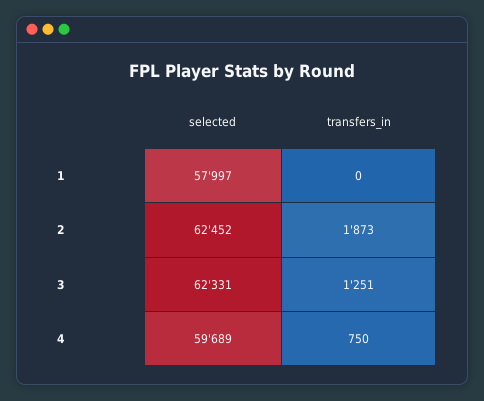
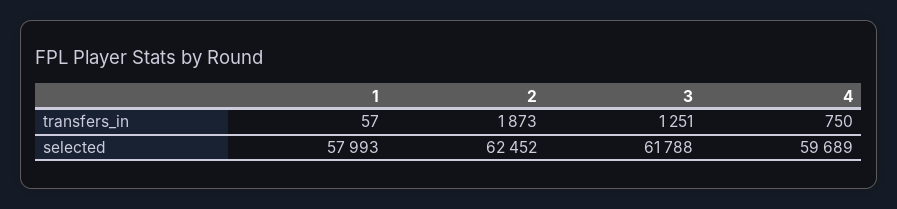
selected, 1: 57997 -> 57993
transfers_in, 1: 0 -> 57
selected, 3: 62331 -> 61788

